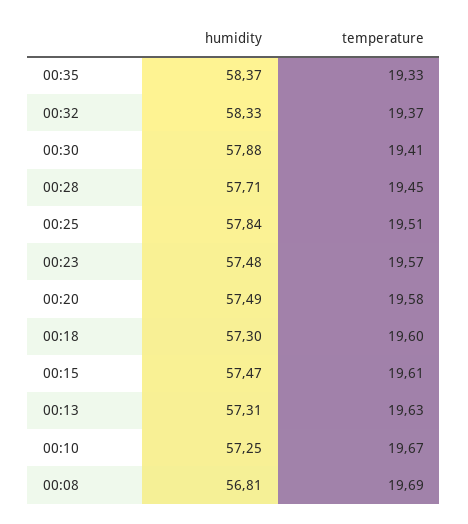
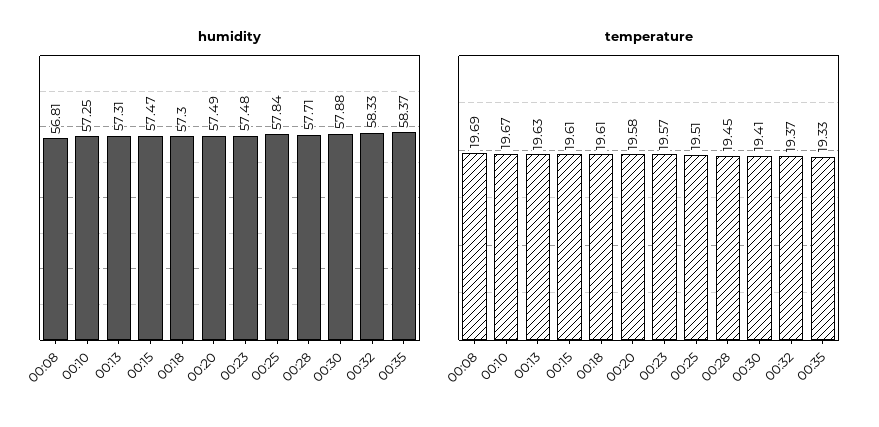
temperature, 00:18: 19.6 -> 19.61

